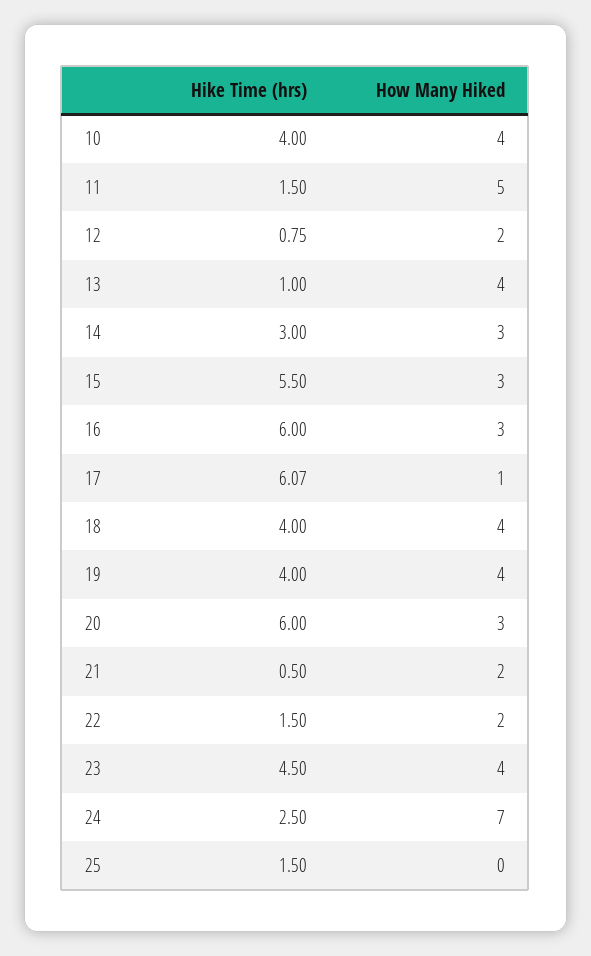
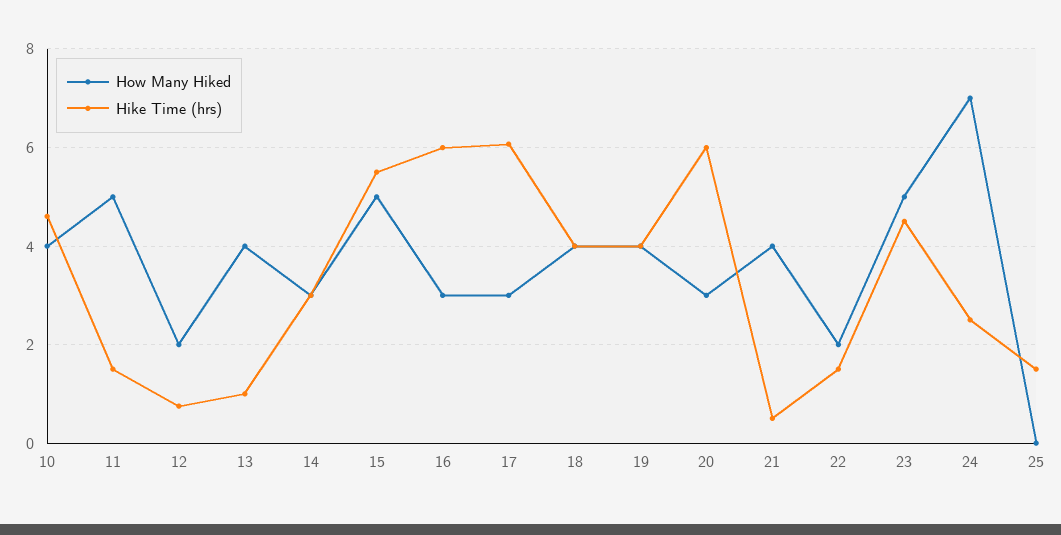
Hike Time (hrs), 10: 4 -> 4.6
How Many Hiked, 15: 3 -> 5
How Many Hiked, 17: 1 -> 3
How Many Hiked, 21: 2 -> 4
How Many Hiked, 23: 4 -> 5

